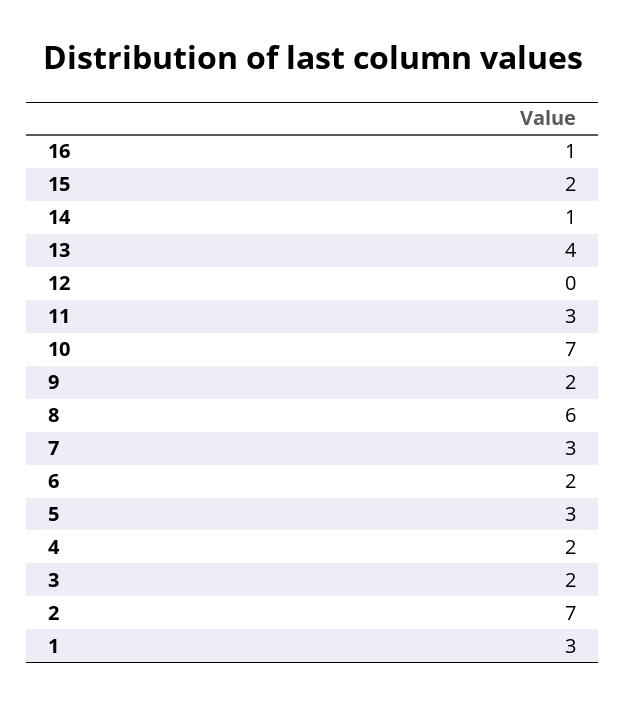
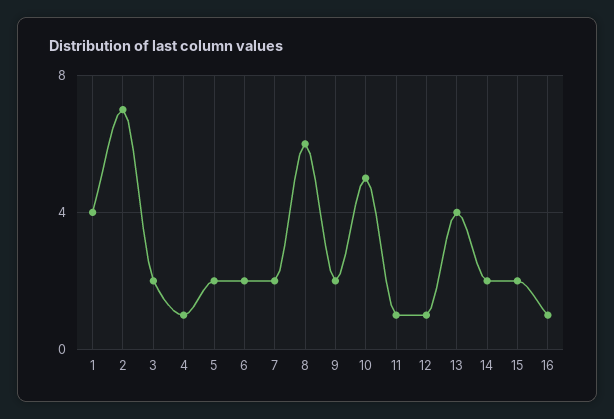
14: 1 -> 2
12: 0 -> 1
11: 3 -> 1
10: 7 -> 5
7: 3 -> 2
5: 3 -> 2
4: 2 -> 1
1: 3 -> 4

